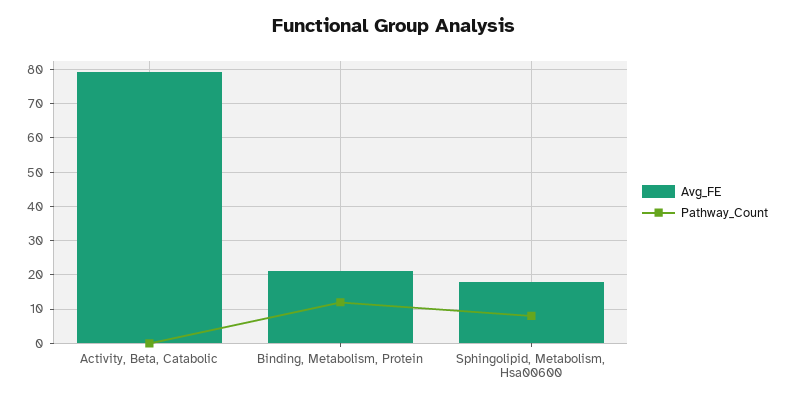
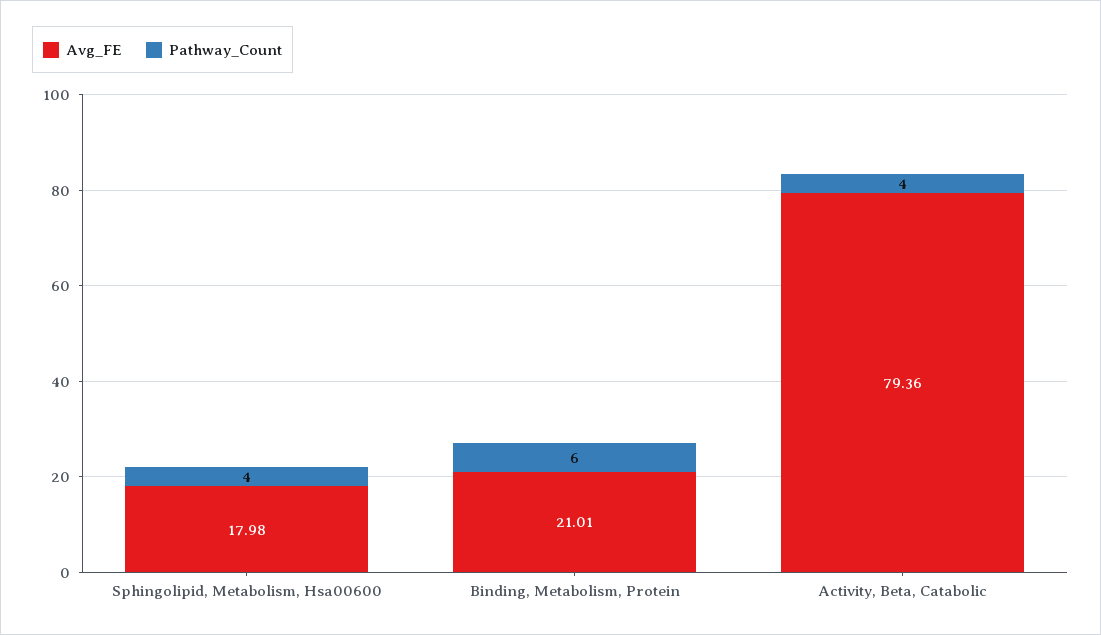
Pathway_Count, Activity, Beta, Catabolic: 0 -> 4
Pathway_Count, Binding, Metabolism, Protein: 12 -> 6
Pathway_Count, Sphingolipid, Metabolism, Hsa00600: 8 -> 4

